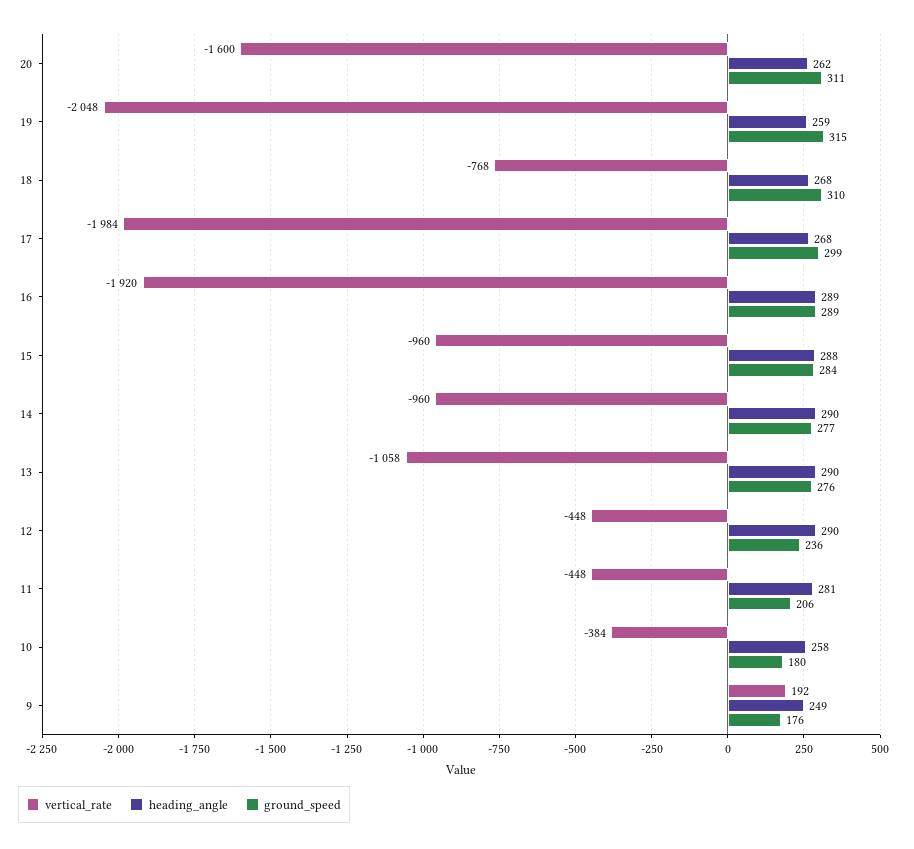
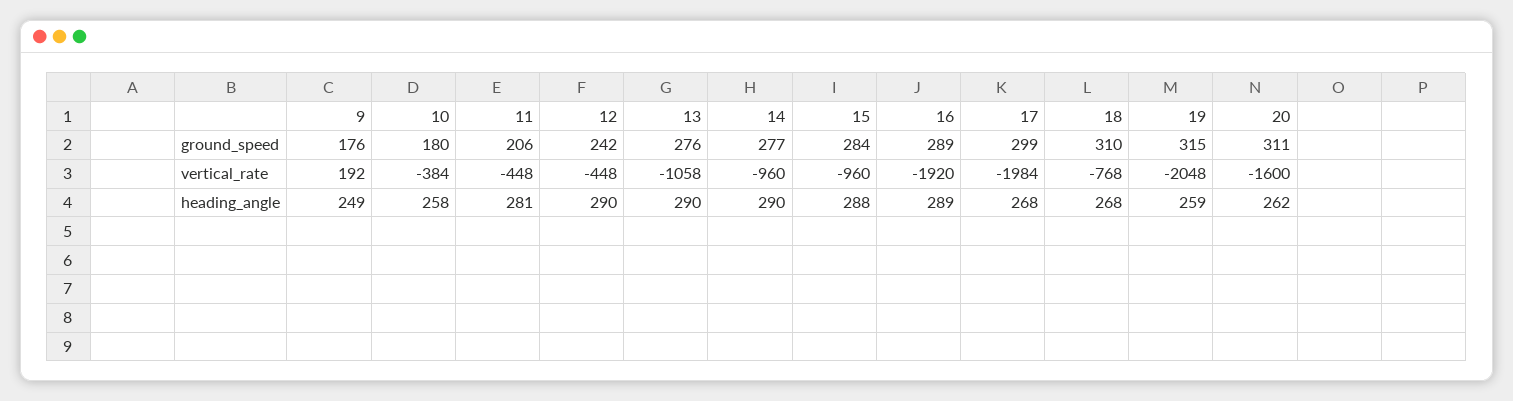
ground_speed, 12: 236 -> 242

